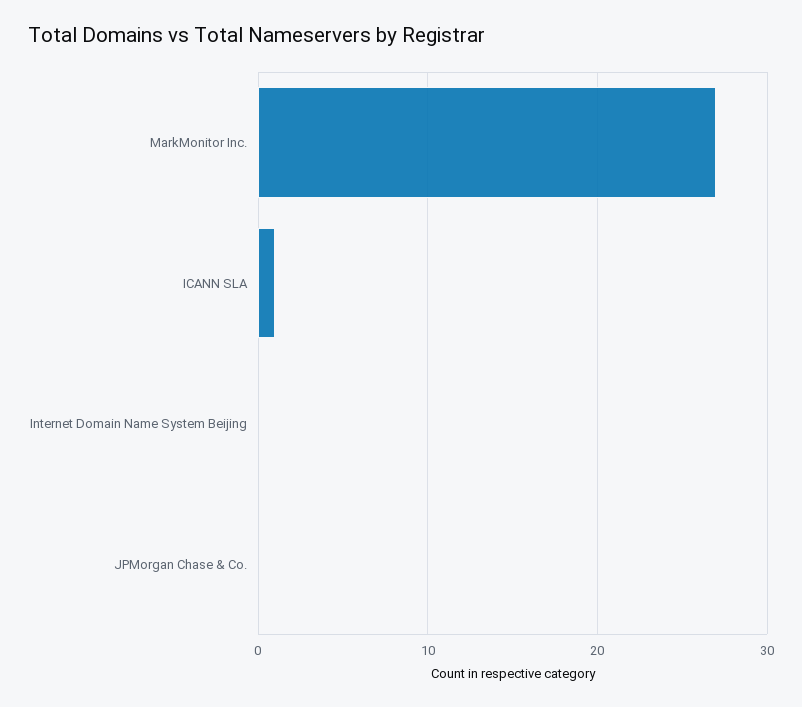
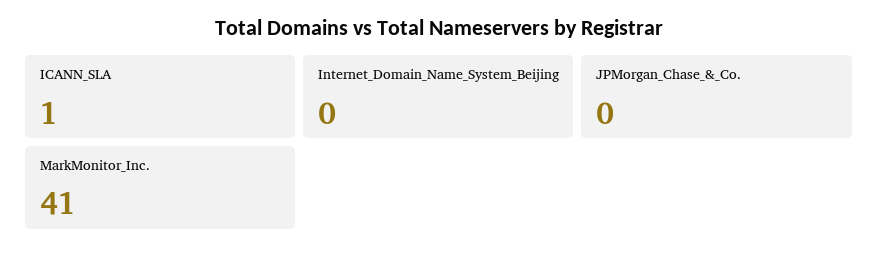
MarkMonitor Inc.: 27 -> 41

